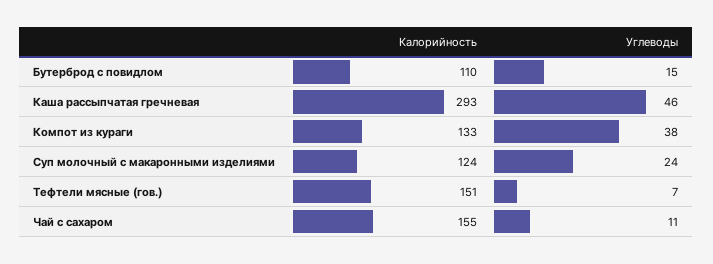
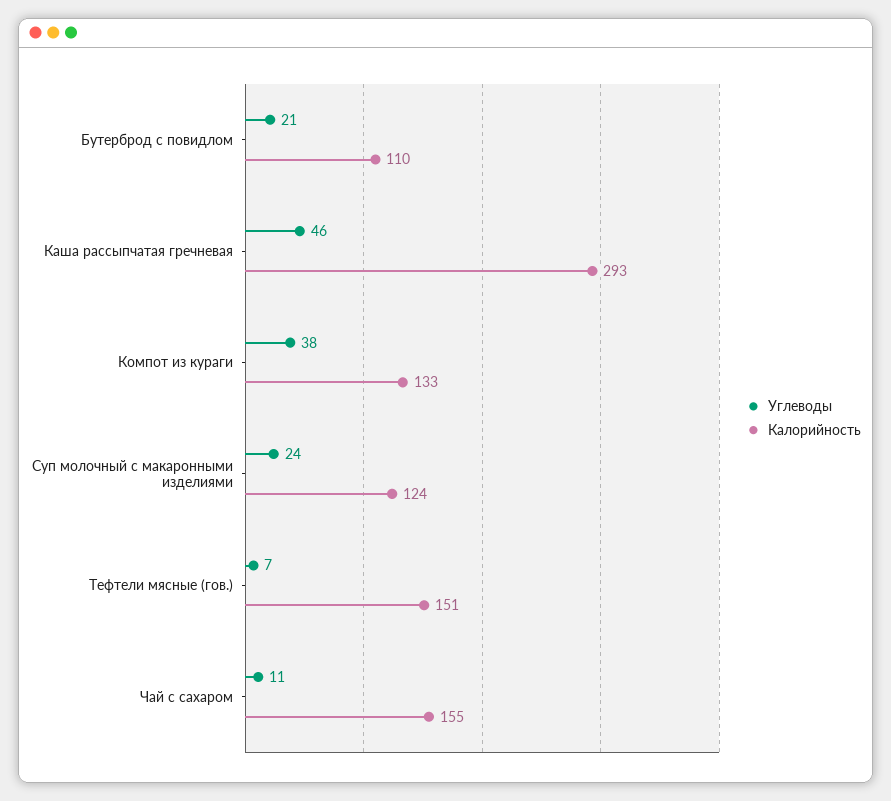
Углеводы, Бутерброд с повидлом: 15 -> 21

